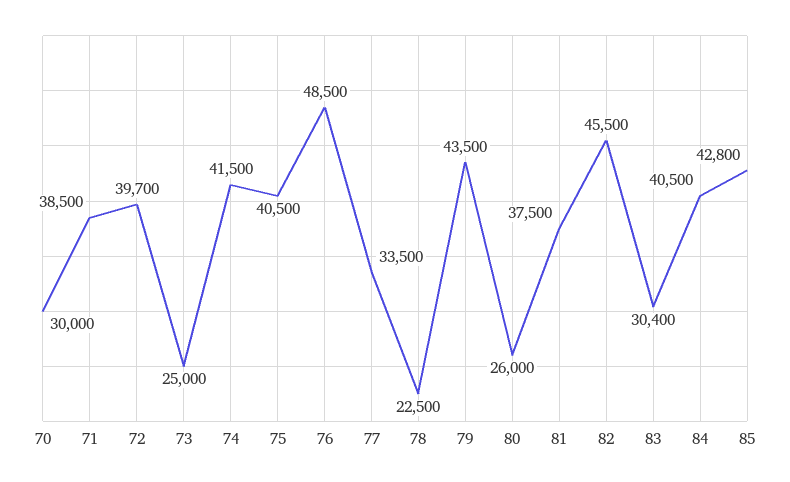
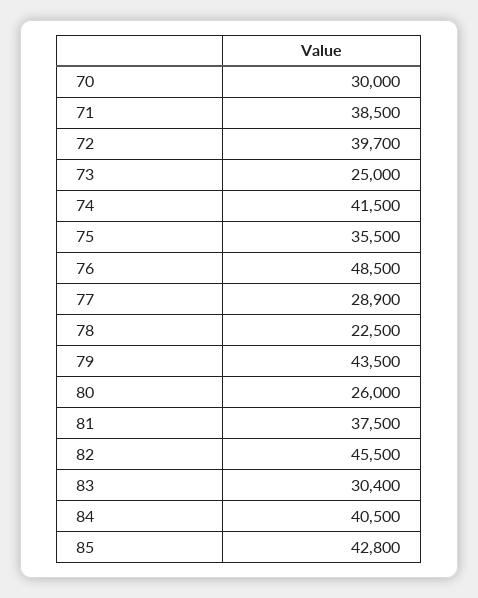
75: 40500 -> 35500
77: 33500 -> 28900

